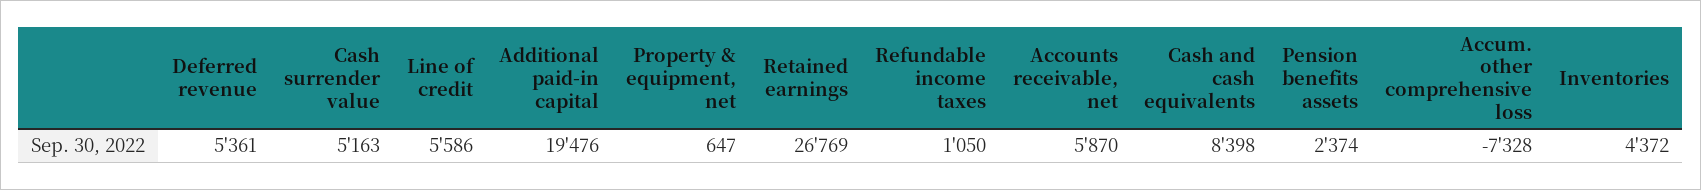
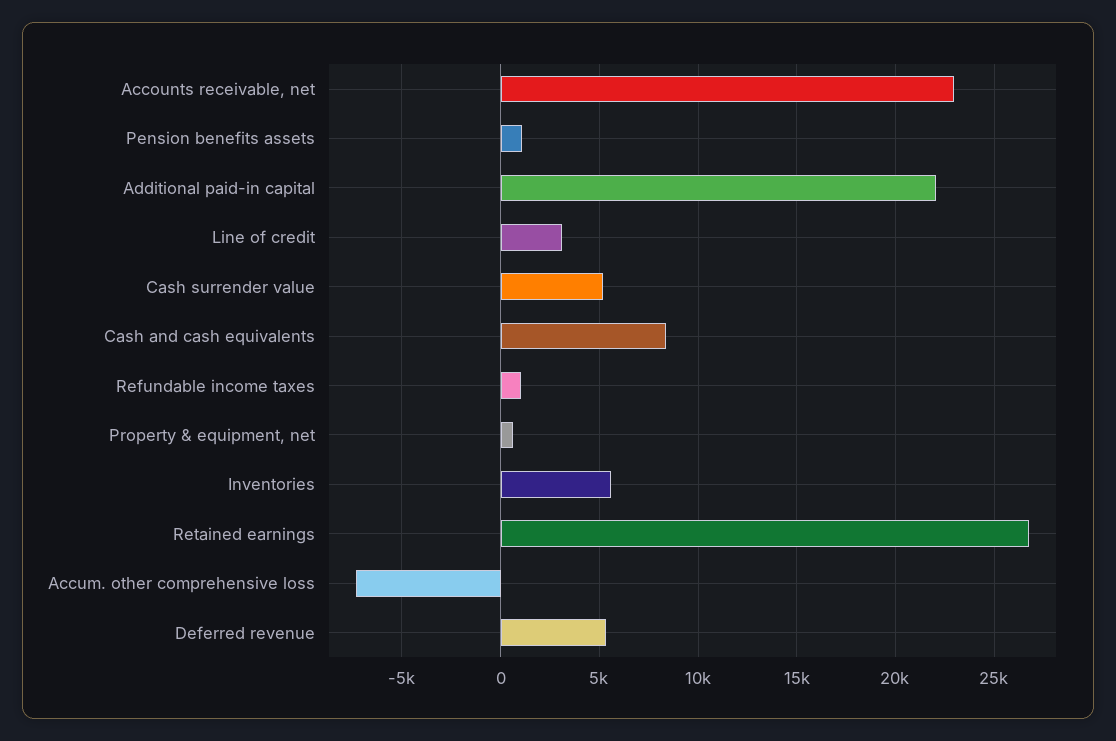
Line of credit: 5586 -> 3000
Additional paid-in capital: 19476 -> 22000
Accounts receivable, net: 5870 -> 23000
Pension benefits assets: 2374 -> 1000
Inventories: 4372 -> 5500

